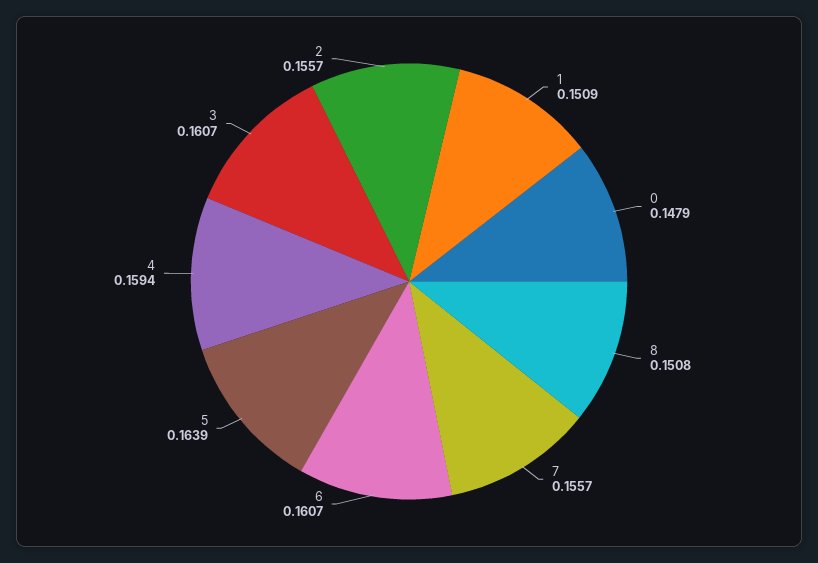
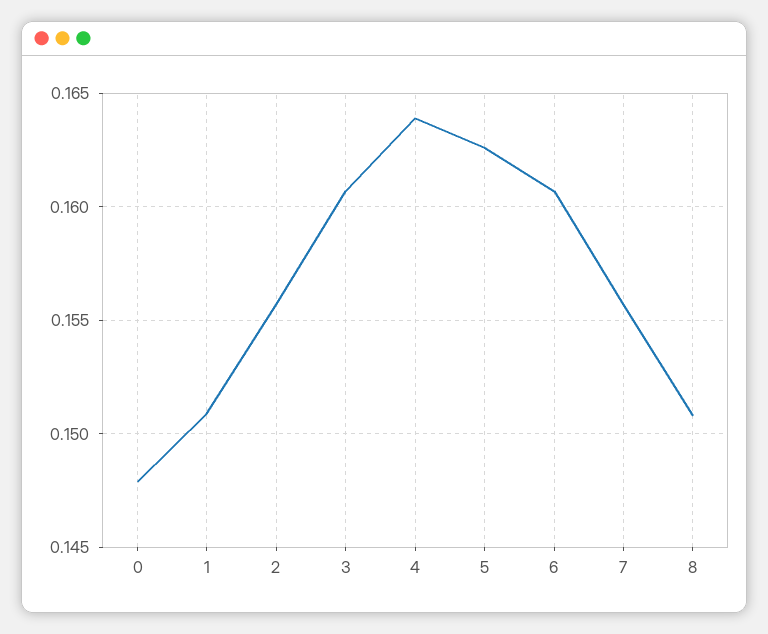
5: 0.1639 -> 0.1625
4: 0.1594 -> 0.164

